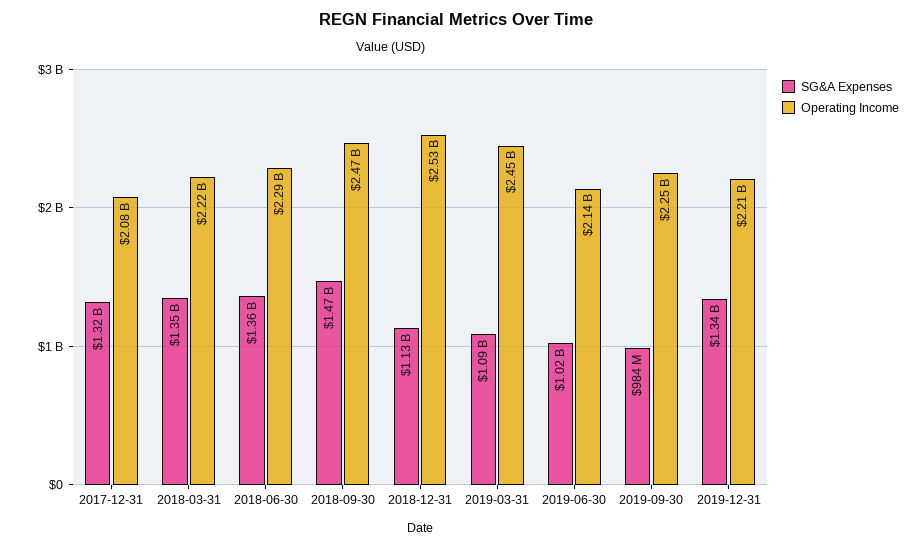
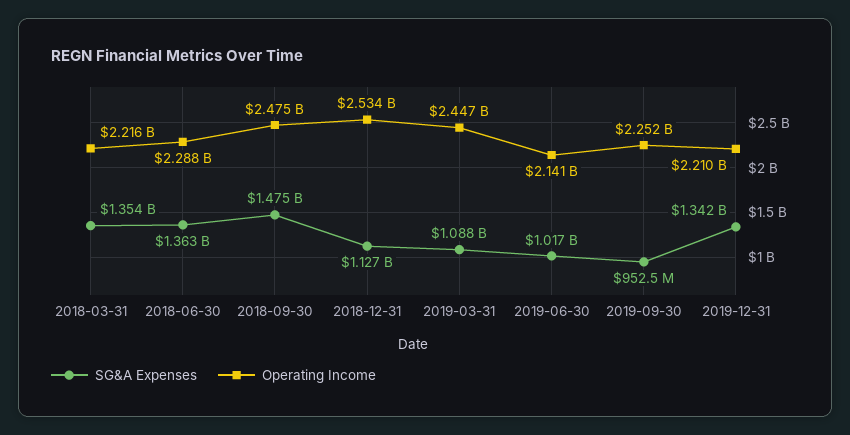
SG&A Expenses, 2017-12-31: 1320000000 -> none
Operating Income, 2017-12-31: 2080000000 -> none
SG&A Expenses, 2019-09-30: 984000000 -> 952500000

